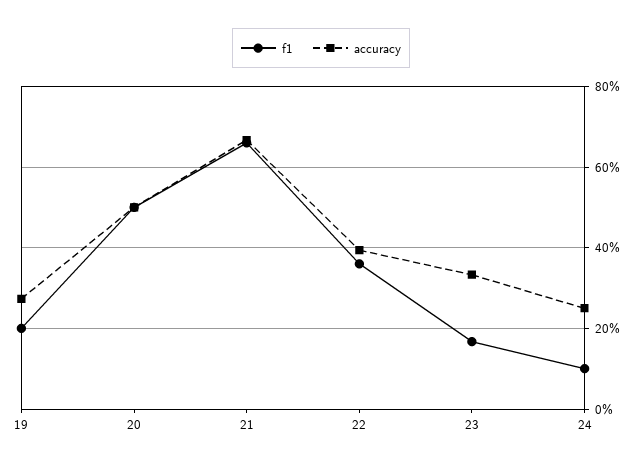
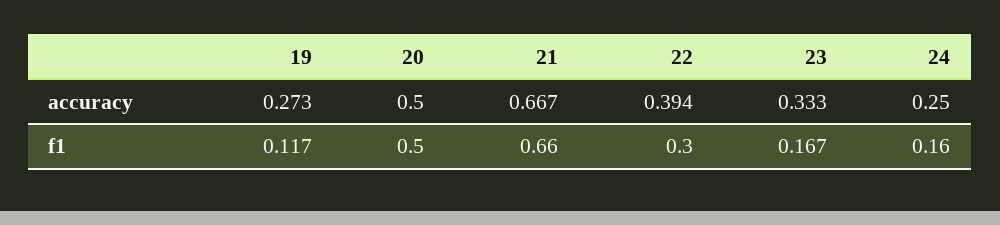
f1, 19: 0.2 -> 0.117
f1, 22: 0.36 -> 0.3
f1, 24: 0.1 -> 0.16

